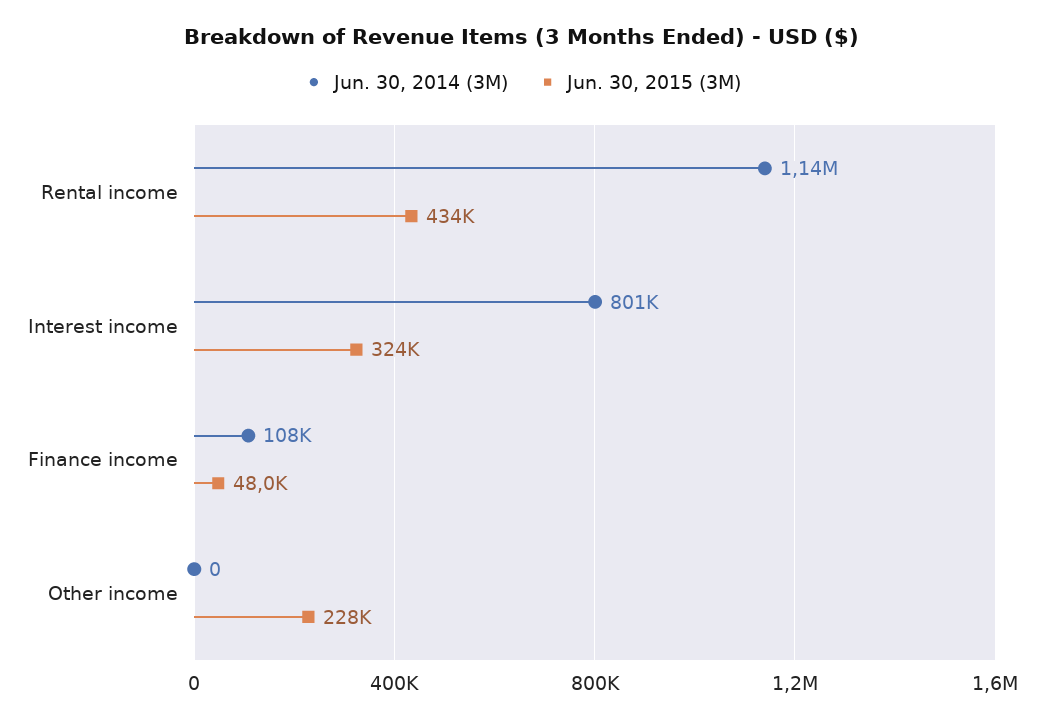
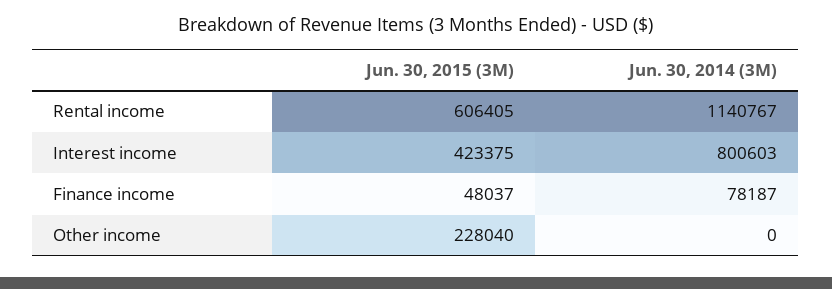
Jun. 30, 2015 (3M), Rental income: 434000 -> 606405
Jun. 30, 2015 (3M), Interest income: 324000 -> 423375
Jun. 30, 2014 (3M), Finance income: 108000 -> 78187

